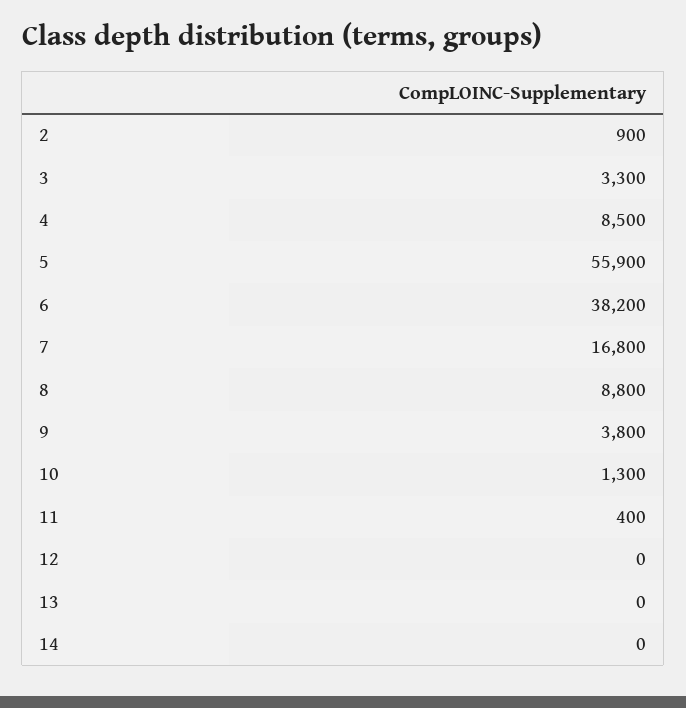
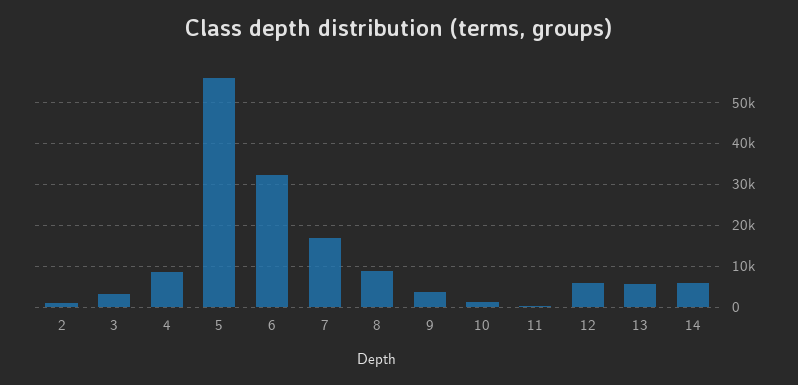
6: 38200 -> 32000
12: 0 -> 6000
13: 0 -> 6000
14: 0 -> 6000

